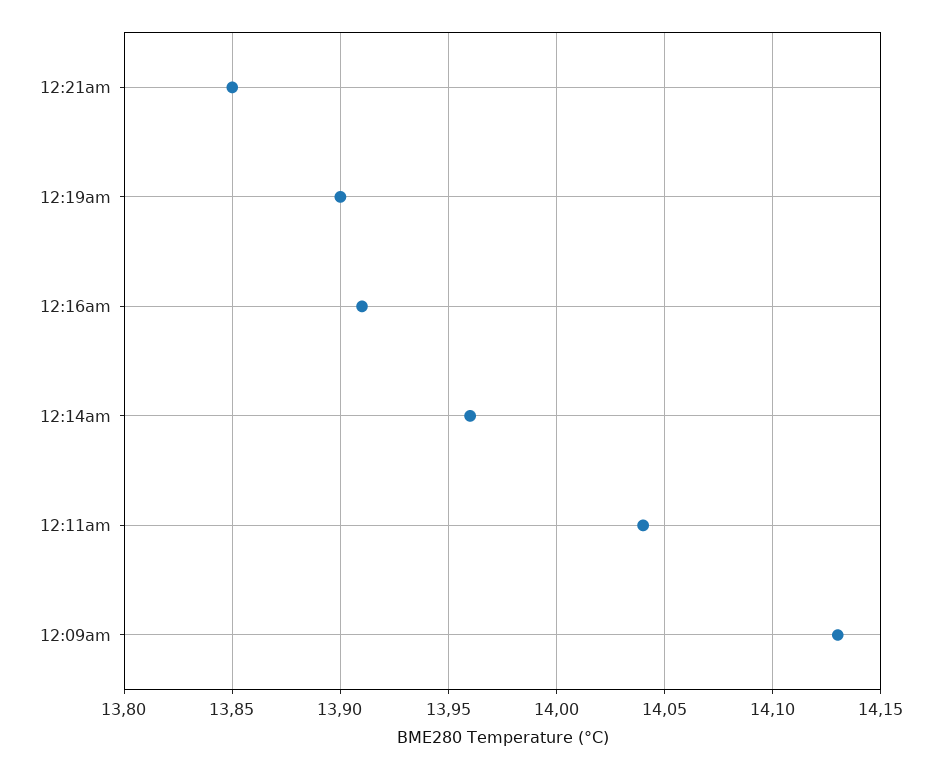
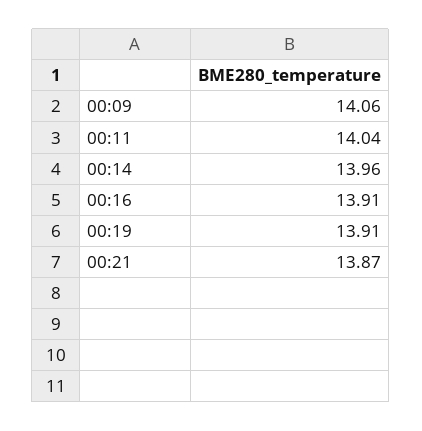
12:21am: 13.85 -> 13.87
12:19am: 13.9 -> 13.91
12:09am: 14.13 -> 14.06

